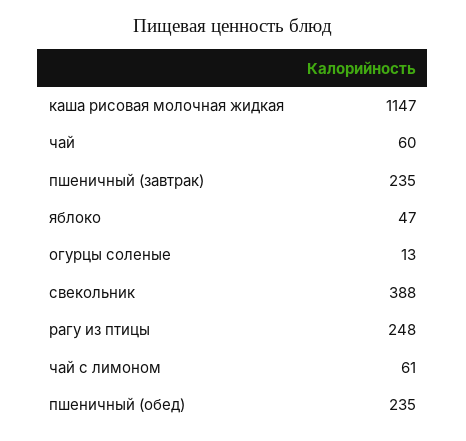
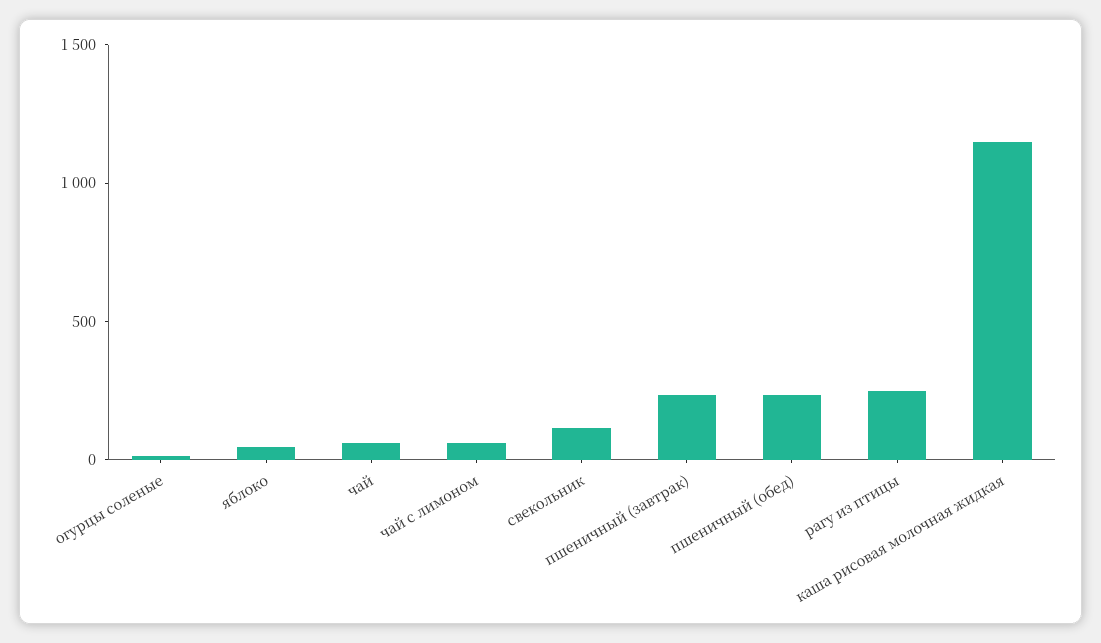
свекольник: 388 -> 100

